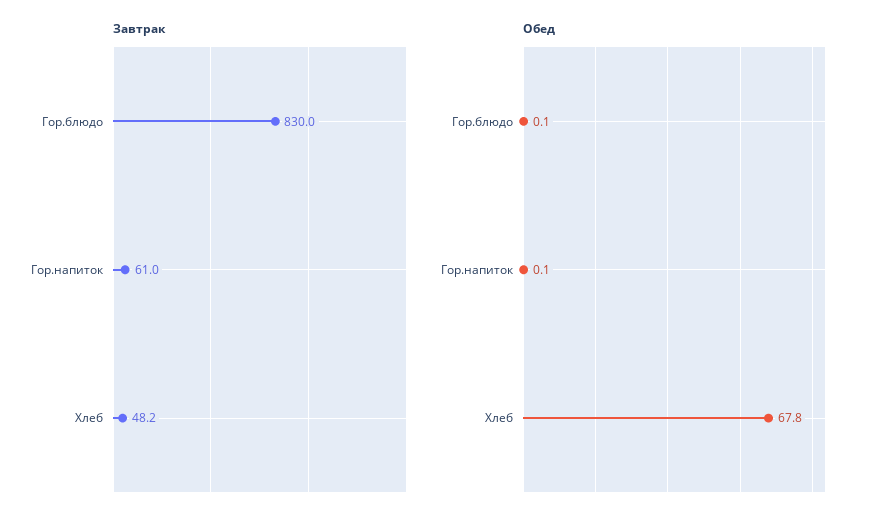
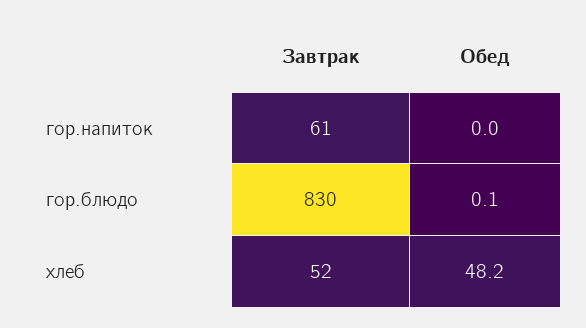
Завтрак, Хлеб: 48.2 -> 52
Обед, Гор.напиток: 0.1 -> 0
Обед, Хлеб: 67.8 -> 48.2

